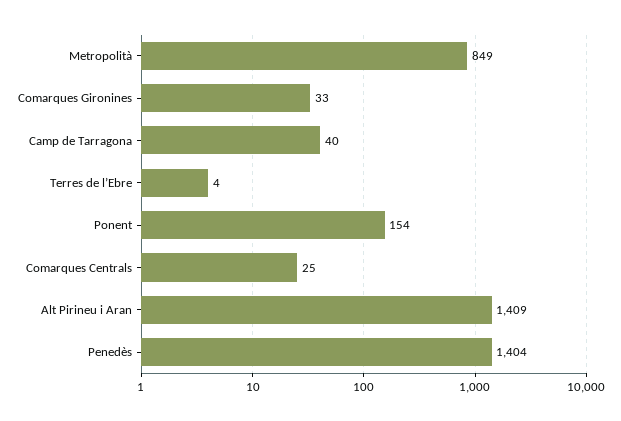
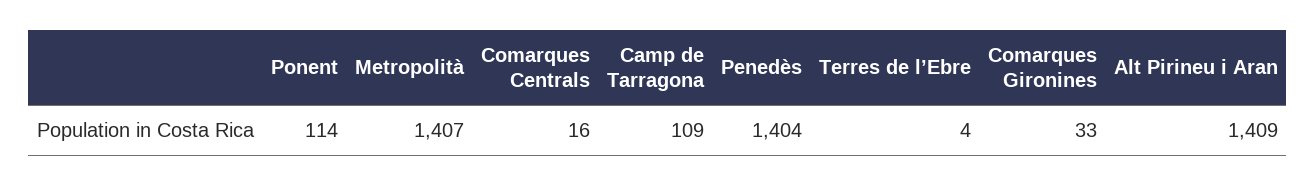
Metropolità: 849 -> 1407
Camp de Tarragona: 40 -> 109
Ponent: 154 -> 114
Comarques Centrals: 25 -> 16

